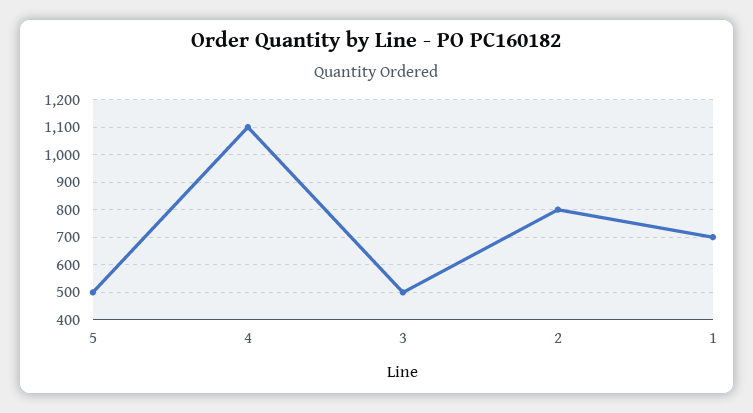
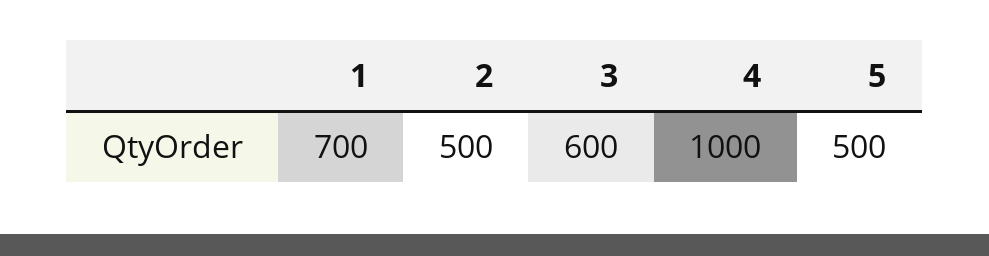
4: 1100 -> 1000
3: 500 -> 600
2: 800 -> 500

